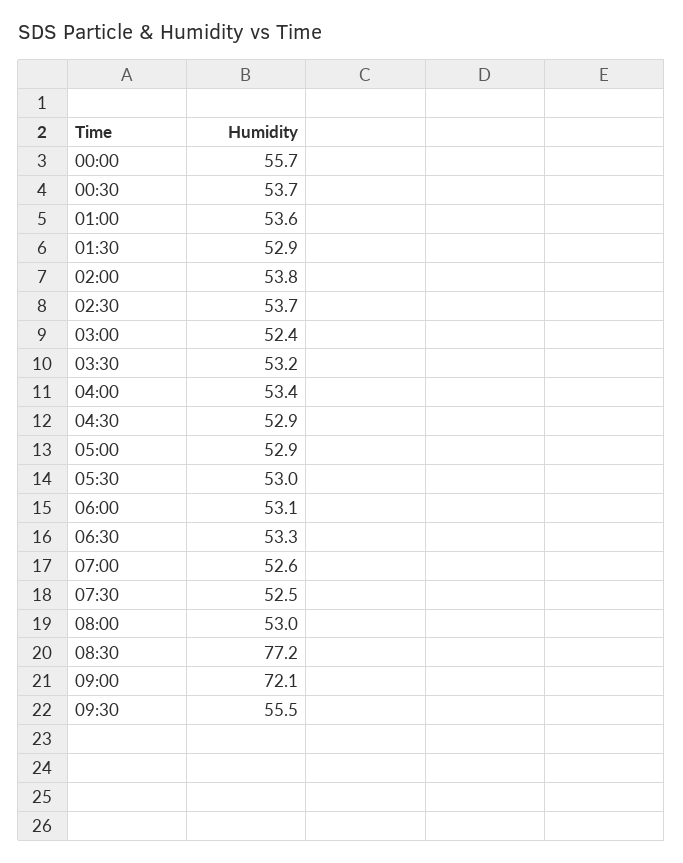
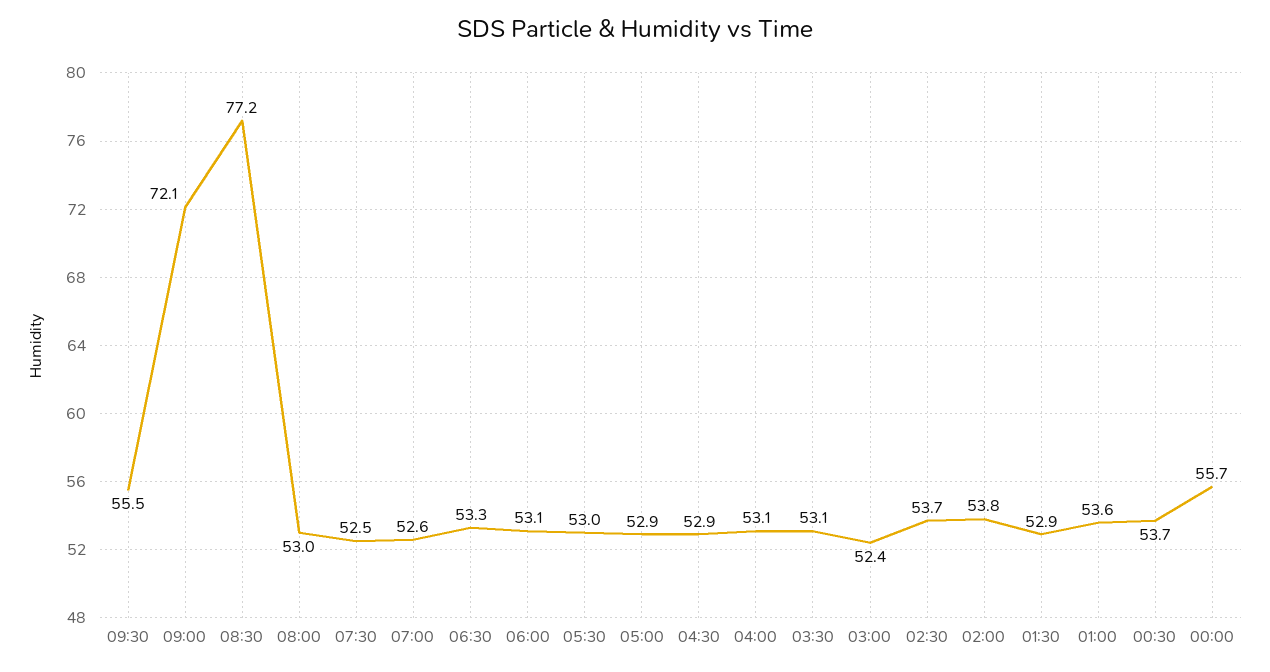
03:30: 53.2 -> 53.1
04:00: 53.4 -> 53.1

